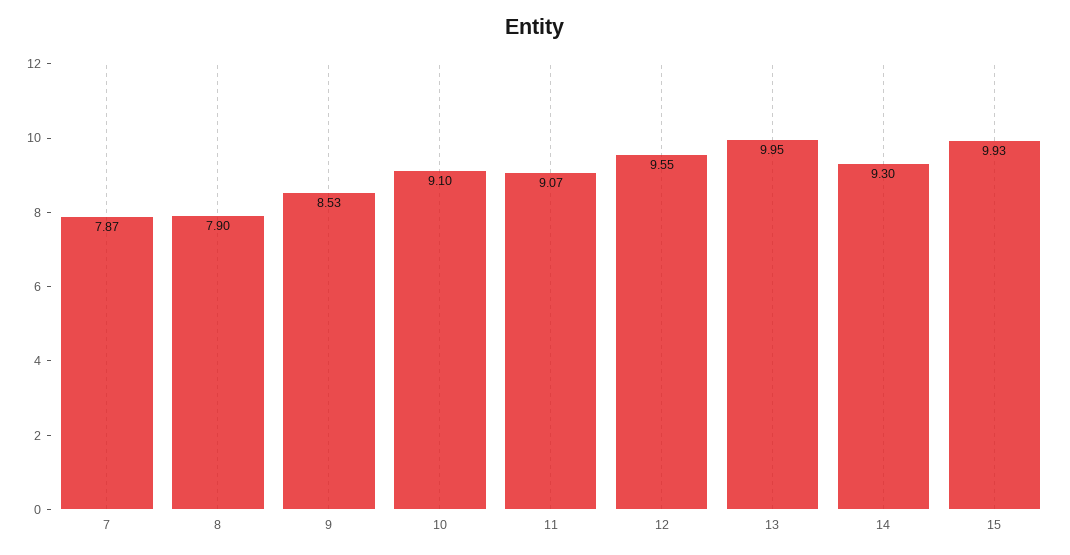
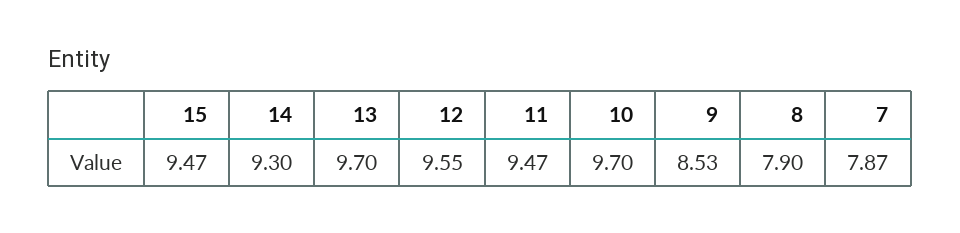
10: 9.1 -> 9.7
11: 9.07 -> 9.47
13: 9.95 -> 9.7
15: 9.93 -> 9.47

